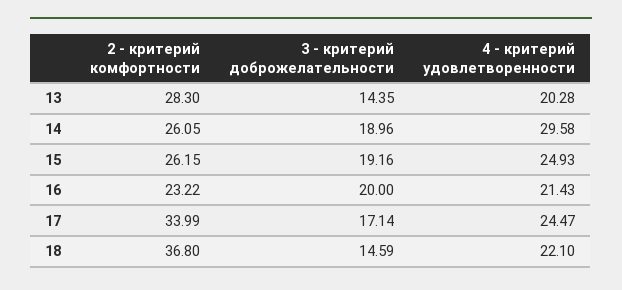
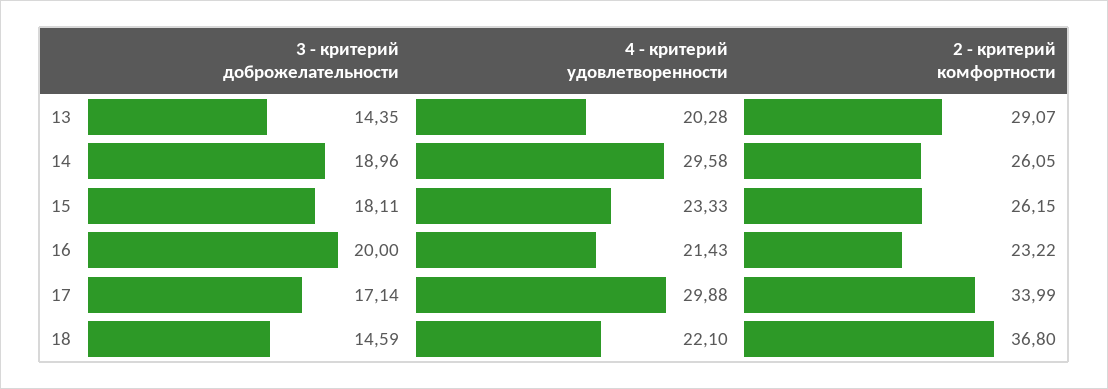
2 - критерий комфортности, 13: 28.3 -> 29.07
3 - критерий доброжелательности, 15: 19.16 -> 18.11
4 - критерий удовлетворенности, 15: 24.93 -> 23.33
4 - критерий удовлетворенности, 17: 24.47 -> 29.88

